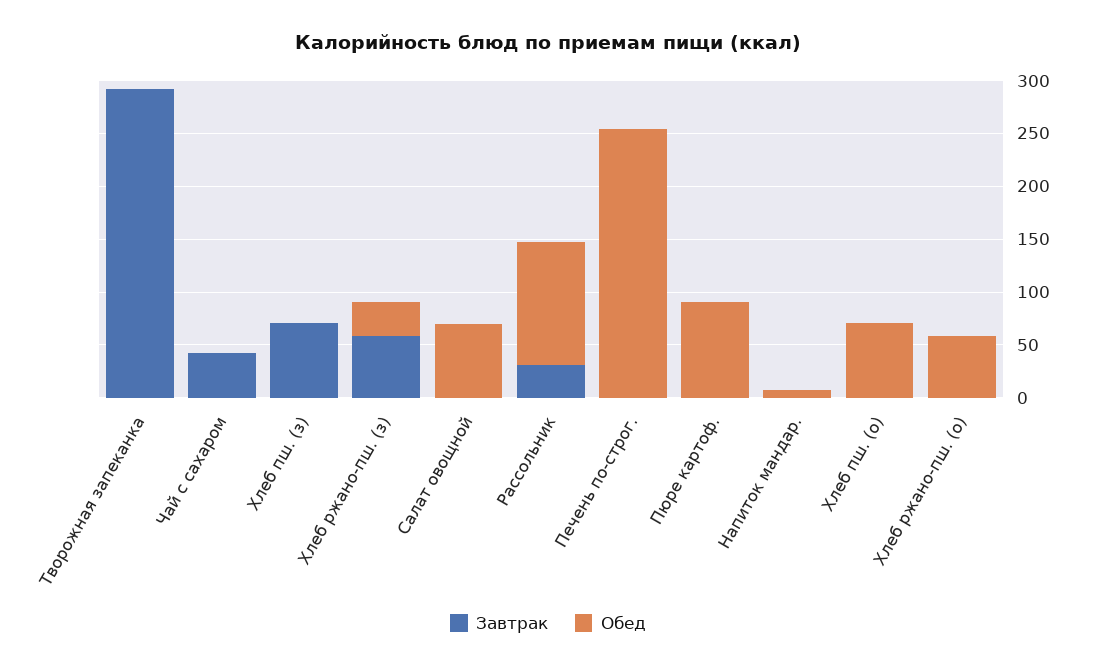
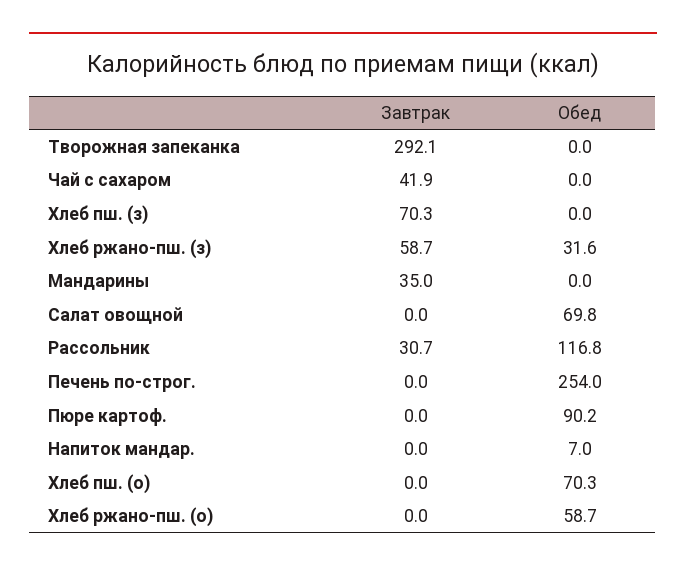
Завтрак, Мандарины: none -> 35
Обед, Мандарины: none -> 0

